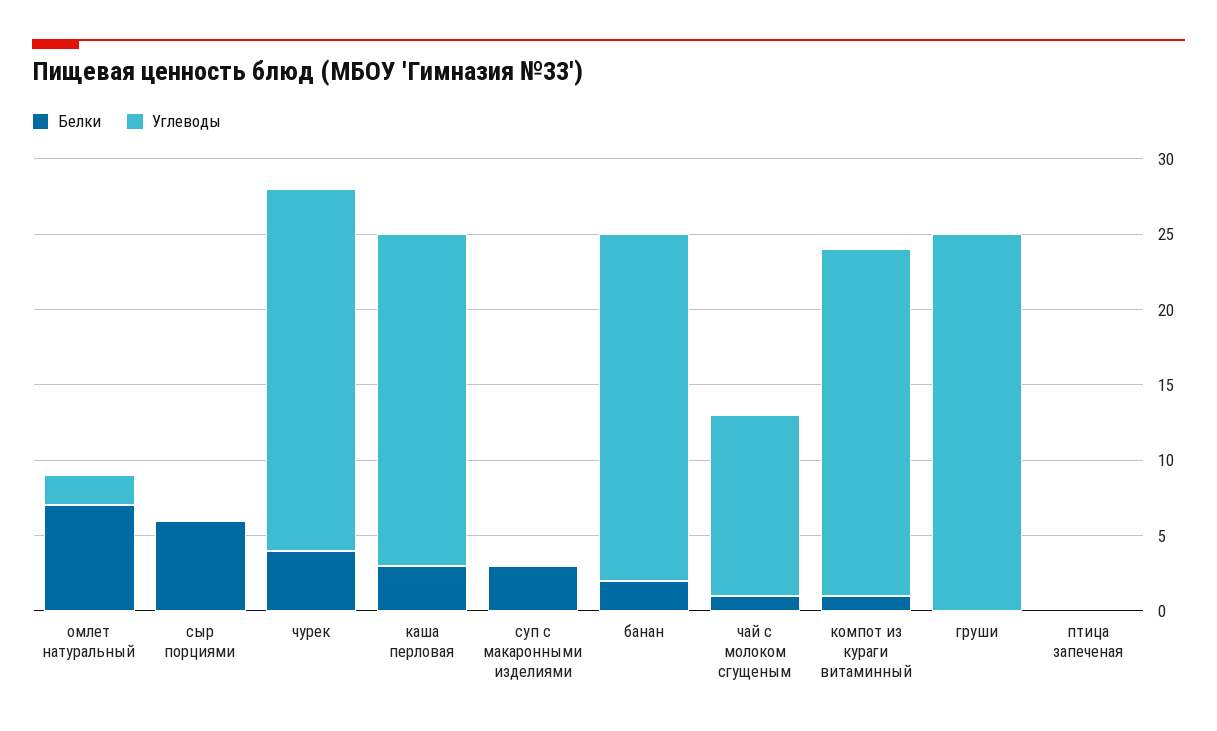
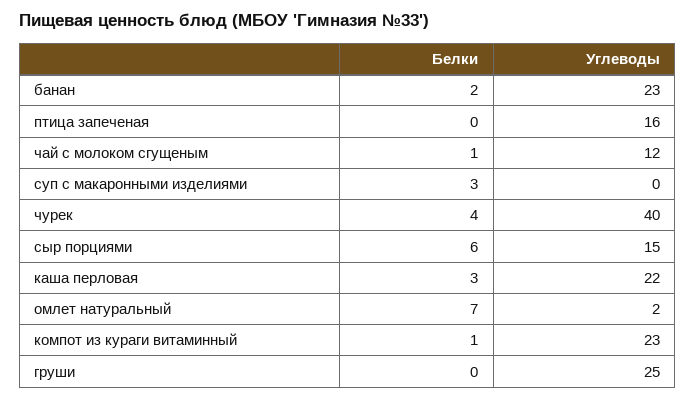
Углеводы, сыр порциями: 0 -> 15
Углеводы, чурек: 24 -> 40
Углеводы, птица запеченая: 0 -> 16

